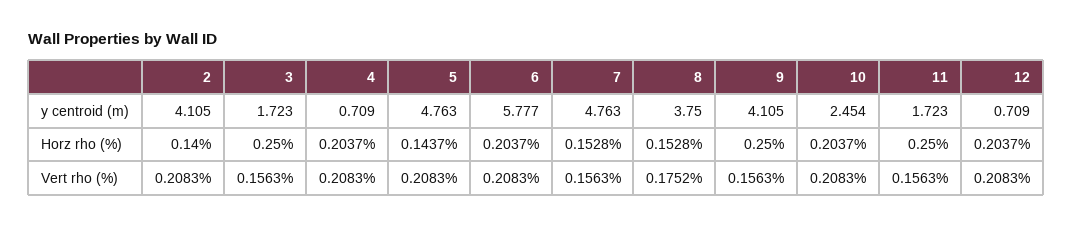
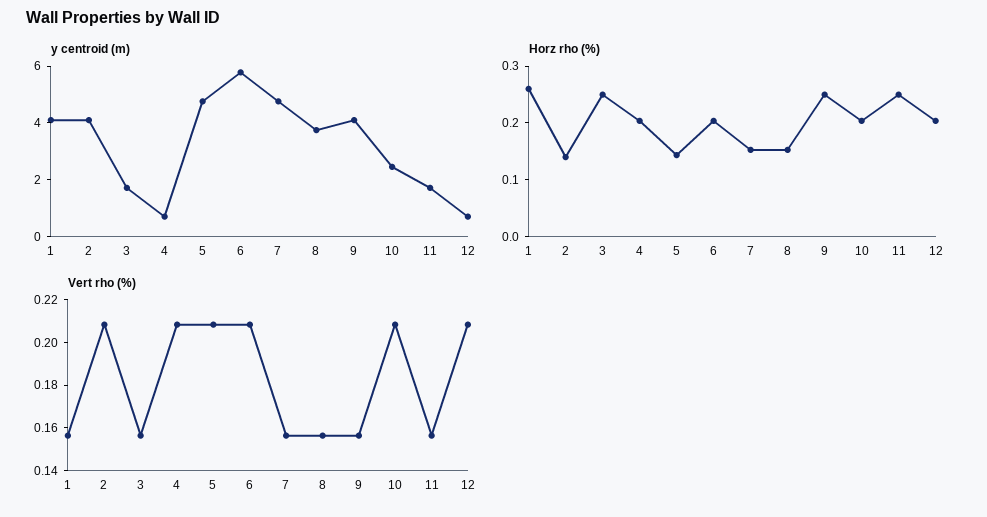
Vert rho (%), 8: 0.1752 -> 0.155
y centroid (m), 1: none -> 4
Horz rho (%), 1: none -> 0.26
Vert rho (%), 1: none -> 0.155

